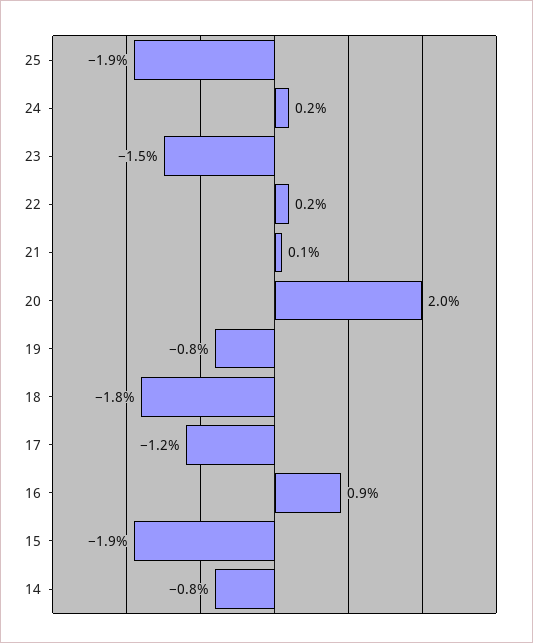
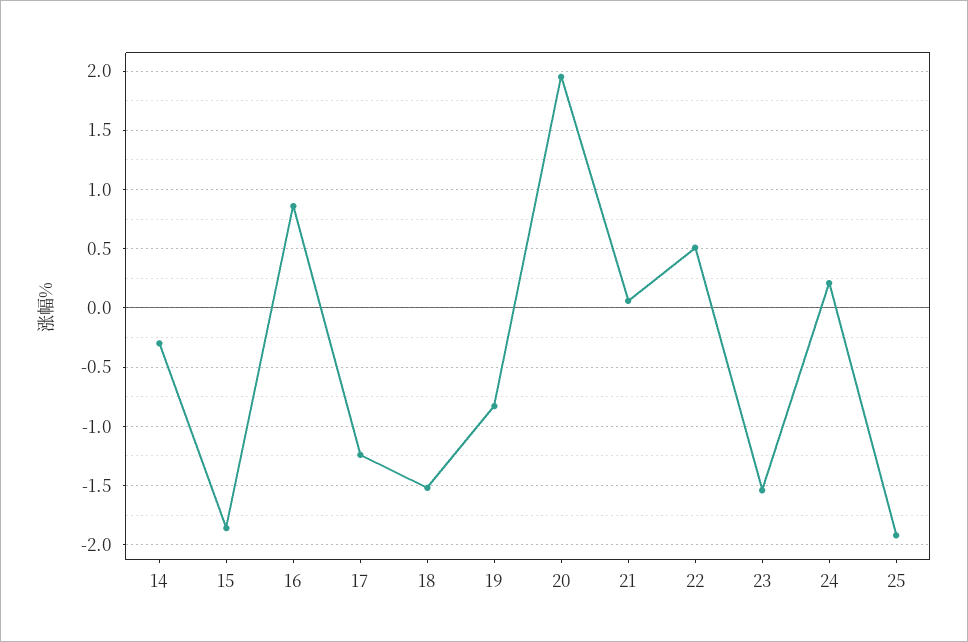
22: 0.2 -> 0.5
18: -1.8 -> -1.5
14: -0.8 -> -0.3

